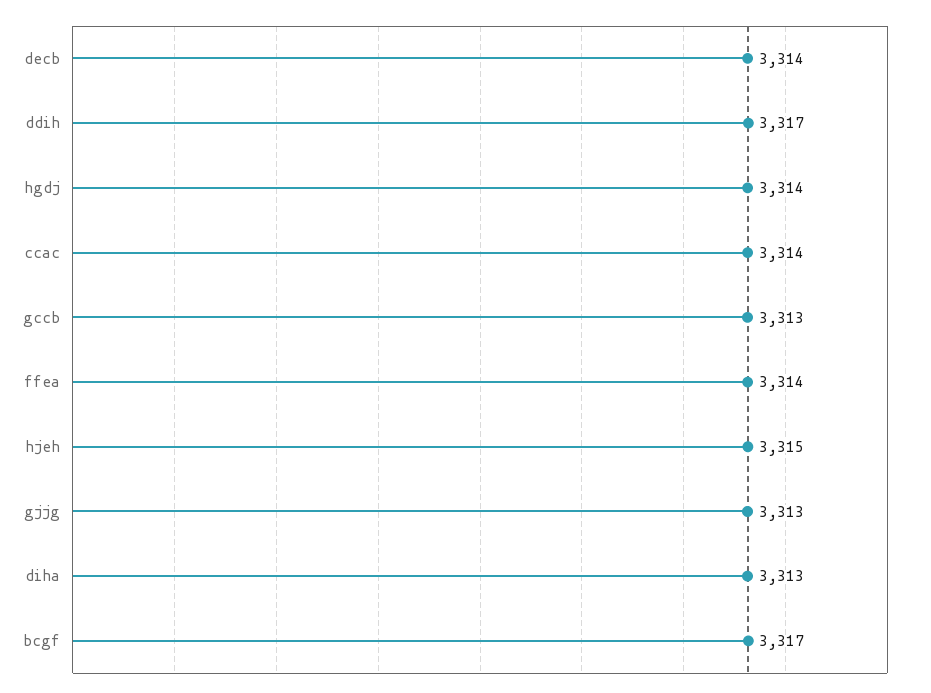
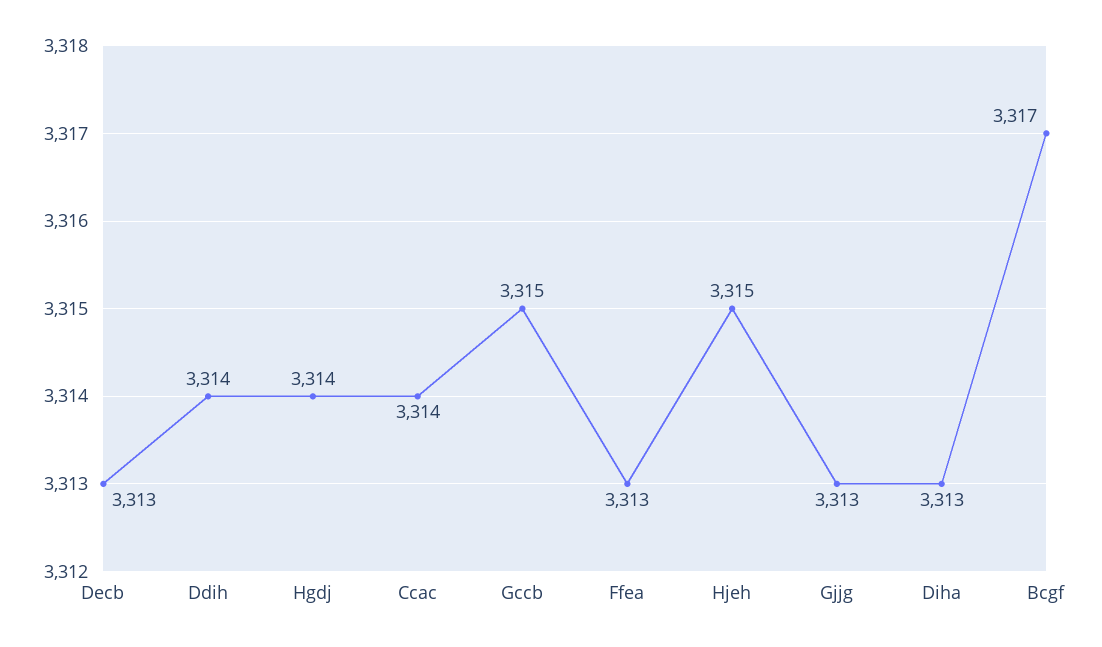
decb: 3314 -> 3313
ddih: 3317 -> 3314
gccb: 3313 -> 3315
ffea: 3314 -> 3313

